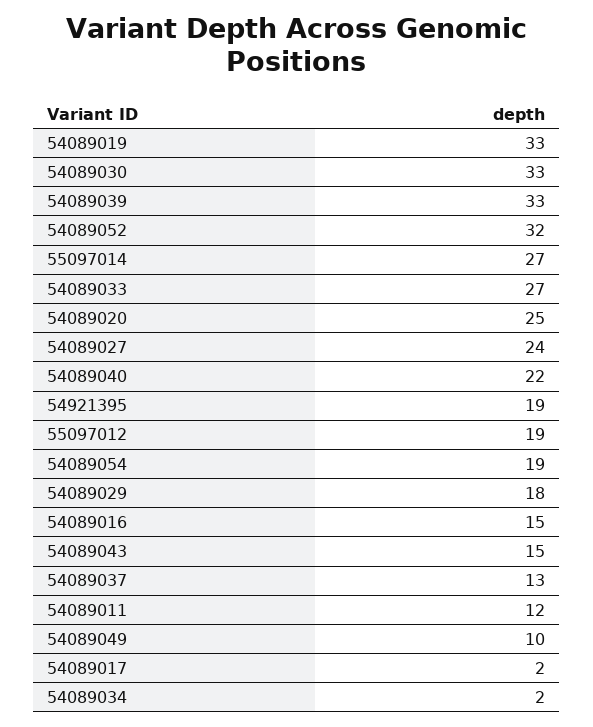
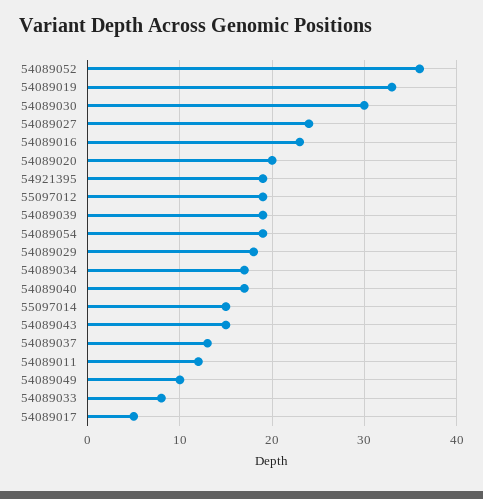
54089030: 33 -> 30
54089039: 33 -> 19
54089052: 32 -> 36
55097014: 27 -> 15
54089033: 27 -> 8
54089020: 25 -> 20
54089040: 22 -> 17
54089016: 15 -> 23
54089017: 2 -> 5
54089034: 2 -> 17

